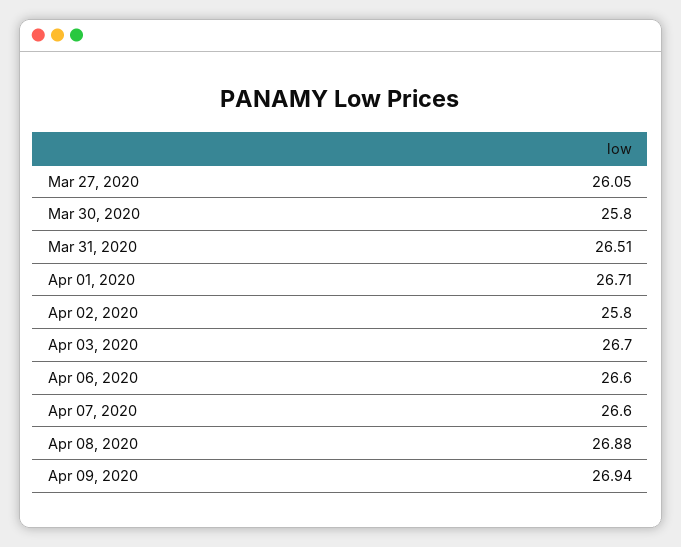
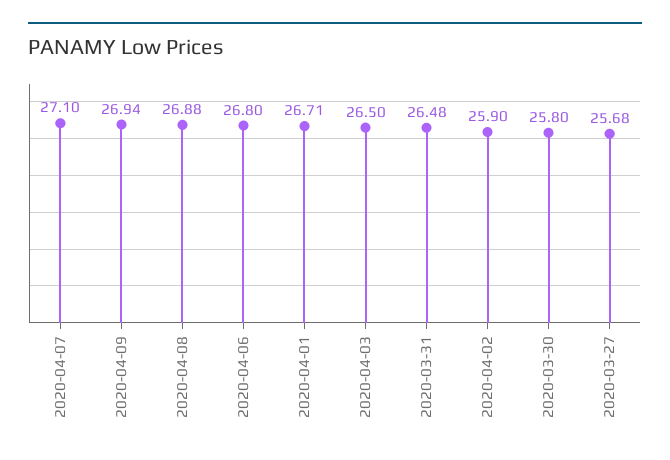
Mar 27, 2020: 26.05 -> 25.68
Mar 31, 2020: 26.51 -> 26.48
Apr 02, 2020: 25.8 -> 25.9
Apr 03, 2020: 26.7 -> 26.5
Apr 06, 2020: 26.6 -> 26.8
Apr 07, 2020: 26.6 -> 27.1

